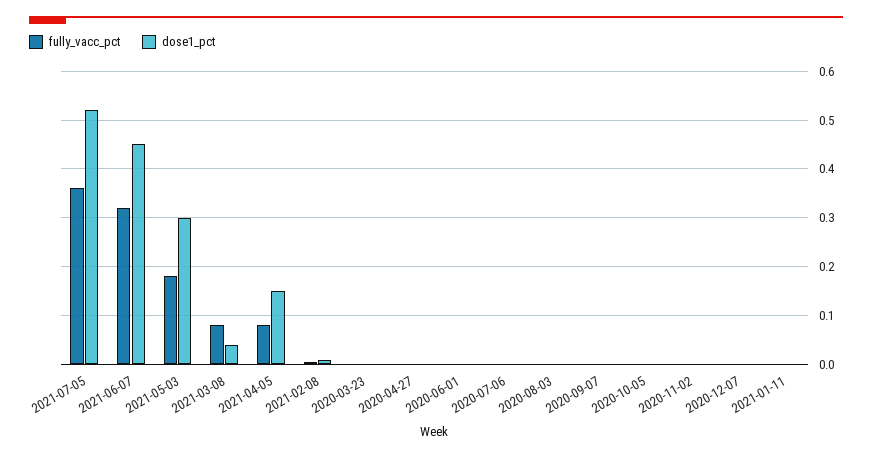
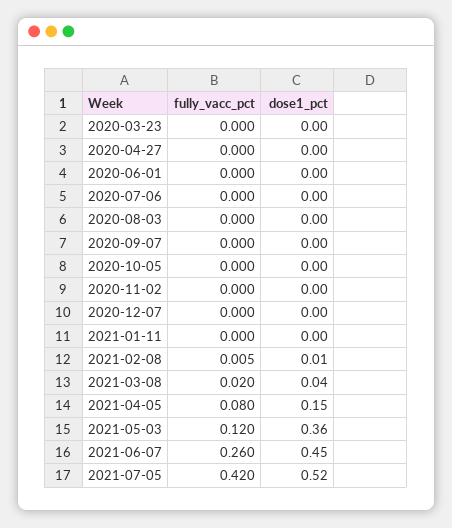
fully_vacc_pct, 2021-07-05: 0.36 -> 0.42
fully_vacc_pct, 2021-06-07: 0.32 -> 0.26
fully_vacc_pct, 2021-05-03: 0.18 -> 0.12
dose1_pct, 2021-05-03: 0.3 -> 0.36
fully_vacc_pct, 2021-03-08: 0.08 -> 0.02

